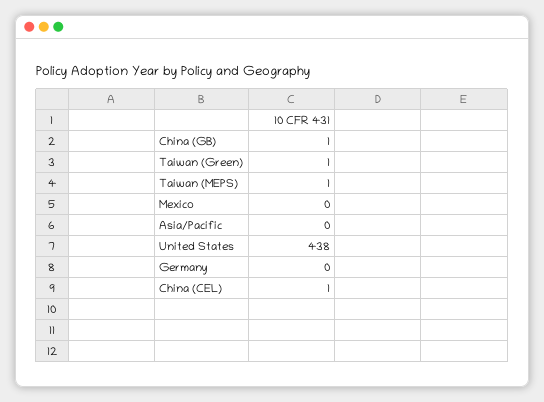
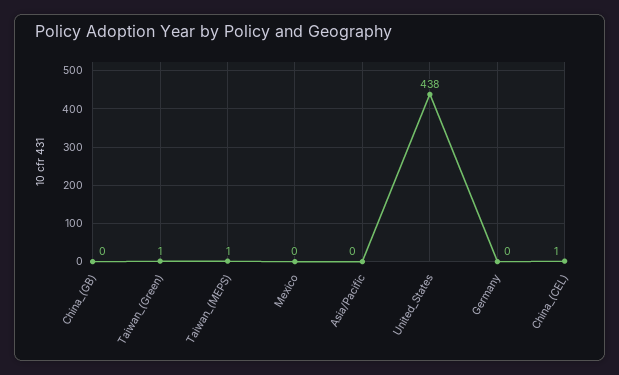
China (GB): 1 -> 0

